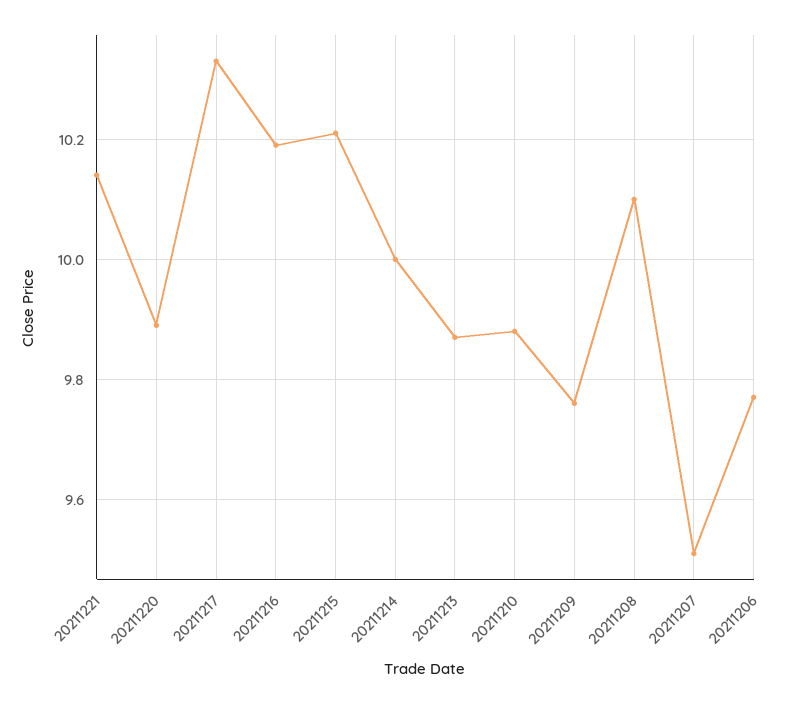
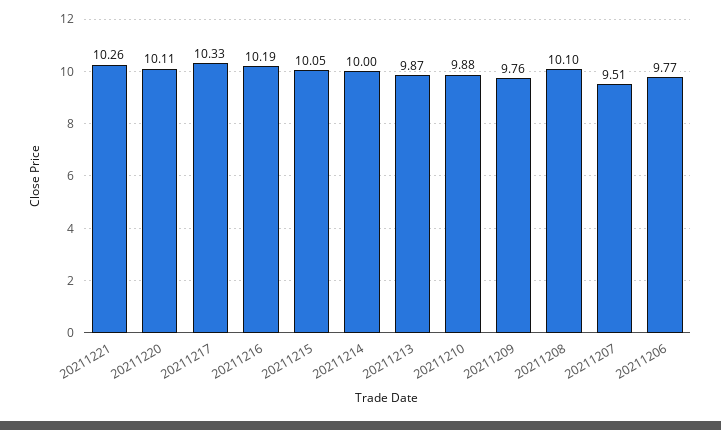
20211221: 10.15 -> 10.26
20211220: 9.9 -> 10.11
20211215: 10.2 -> 10.05

